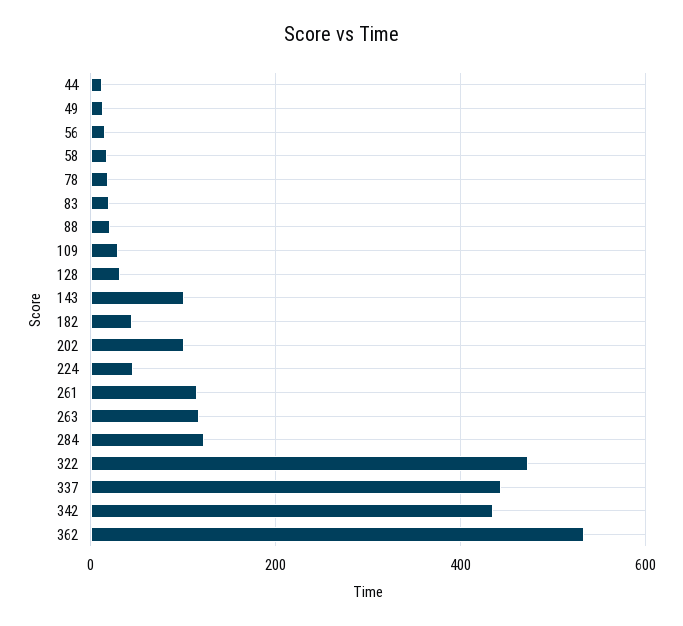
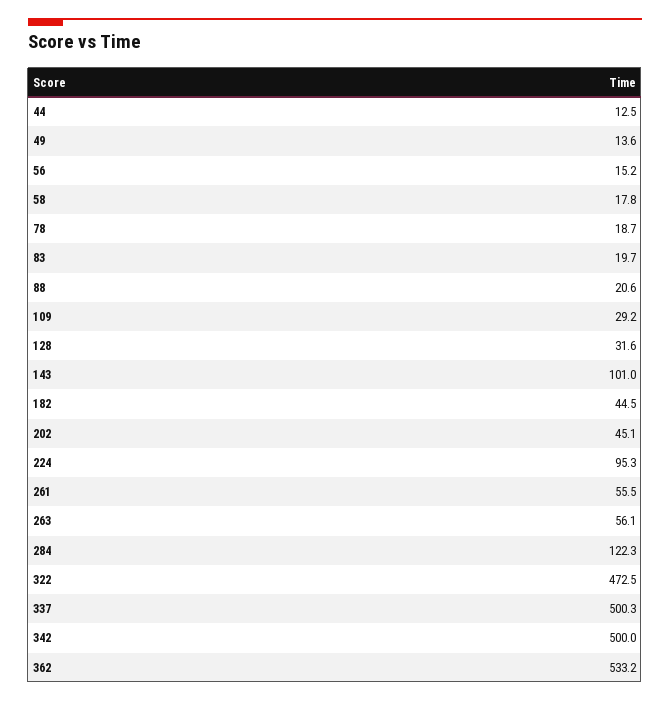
202: 100 -> 45.1
224: 40 -> 95.3
261: 120 -> 55.5
263: 120 -> 56.1
337: 440 -> 500.3
342: 440 -> 500

